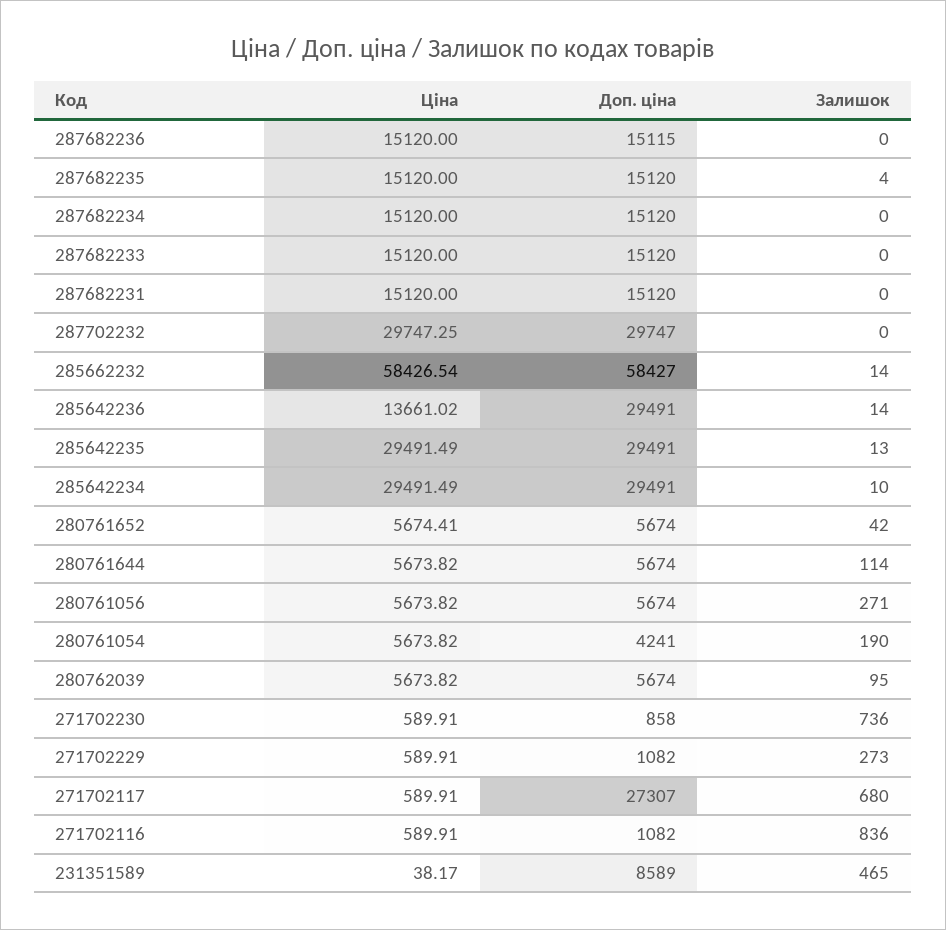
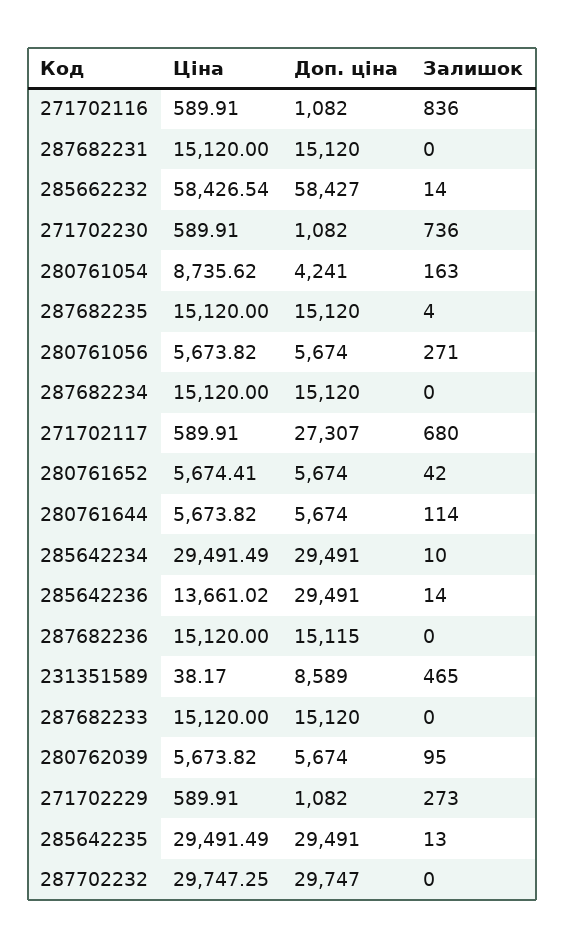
Ціна, 280761054: 5673.82 -> 8735.62
Залишок, 280761054: 190 -> 163
Доп. ціна, 271702230: 858 -> 1082

